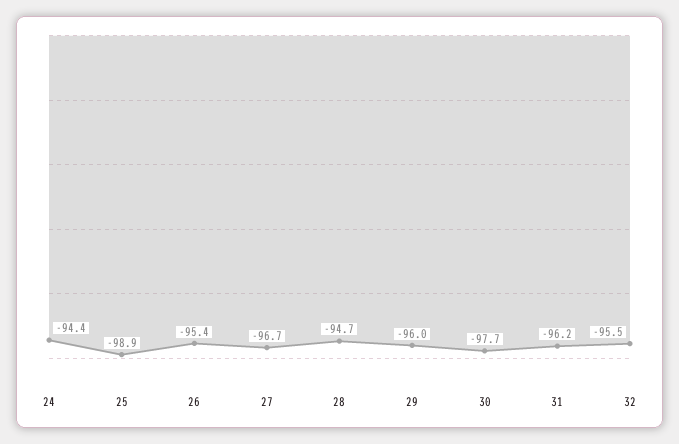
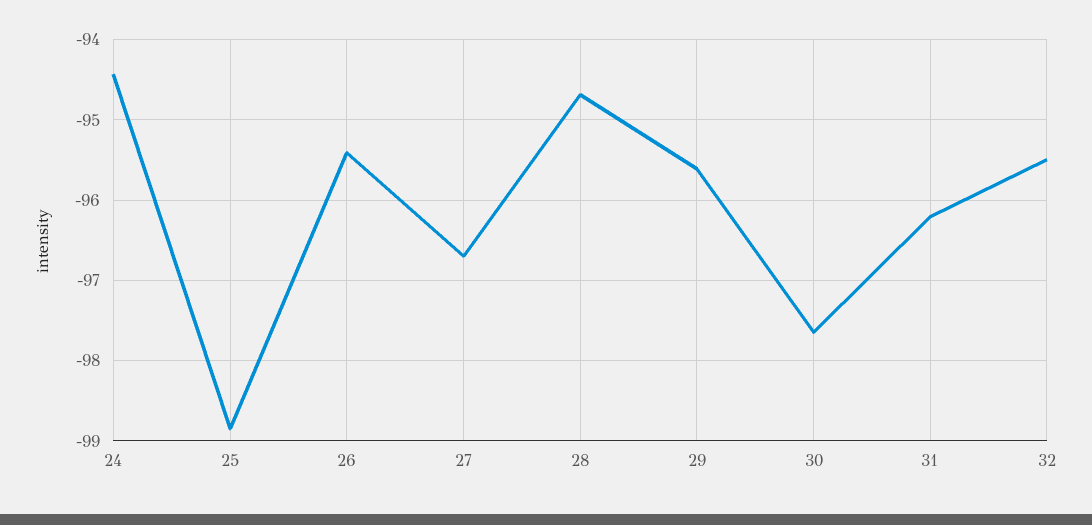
29: -96 -> -95.6

